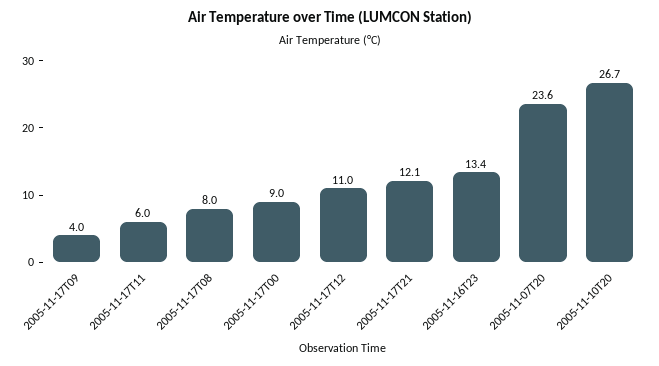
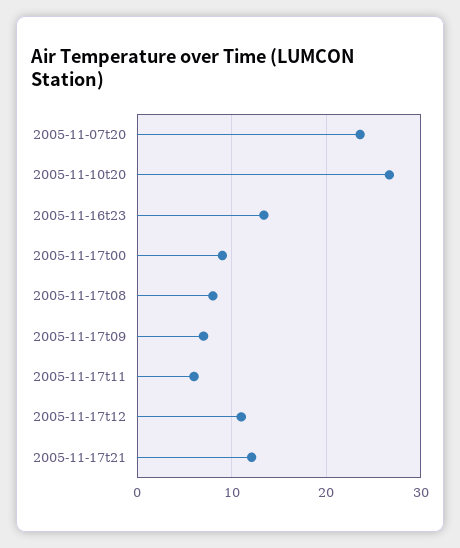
2005-11-17T09: 4 -> 7

